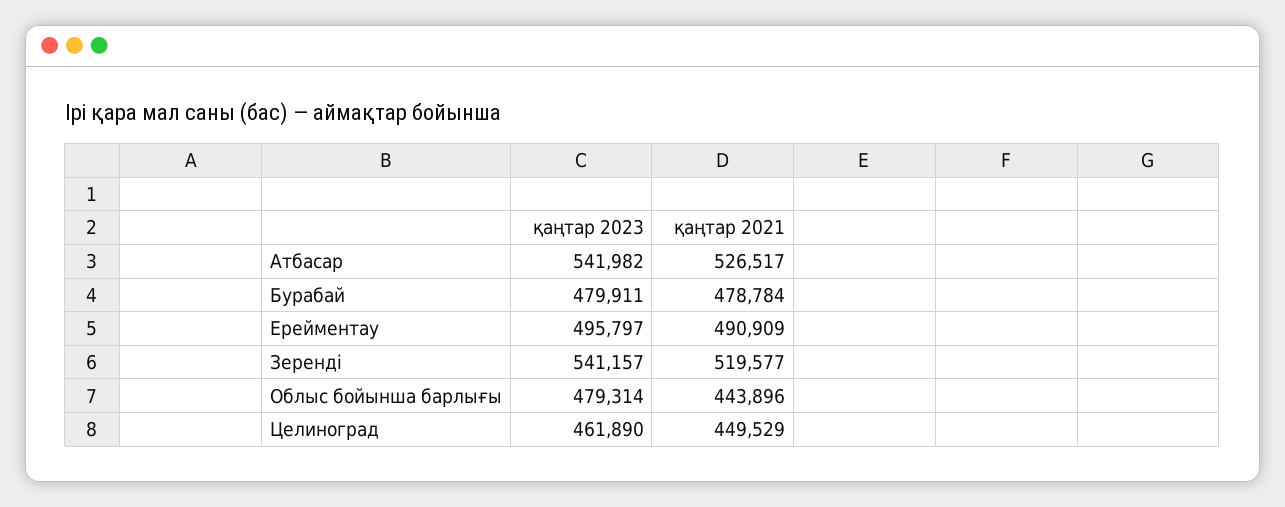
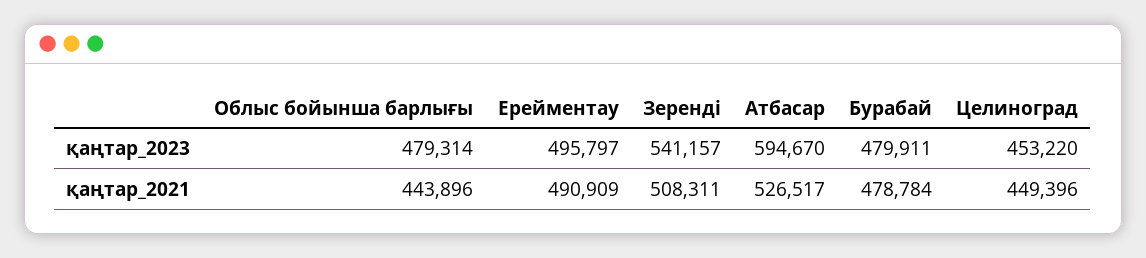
қаңтар 2023, Атбасар: 541982 -> 594670
қаңтар 2021, Зеренді: 519577 -> 508311
қаңтар 2023, Целиноград: 461890 -> 453220
қаңтар 2021, Целиноград: 449529 -> 449396

